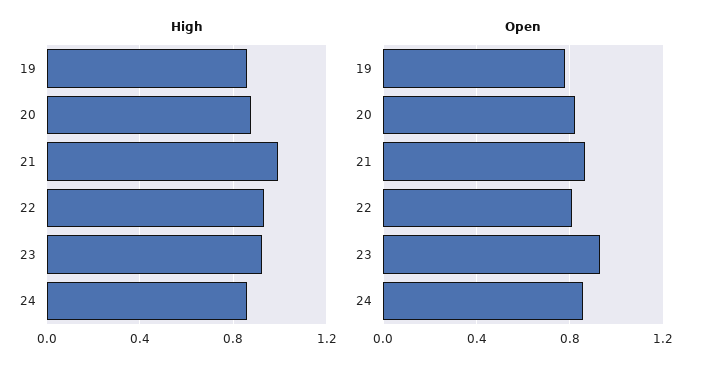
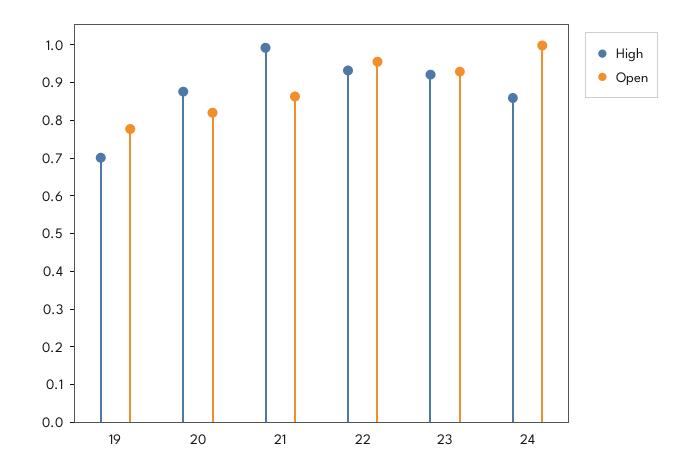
High, 19: 0.85 -> 0.7
Open, 22: 0.8 -> 0.95
Open, 24: 0.85 -> 1

